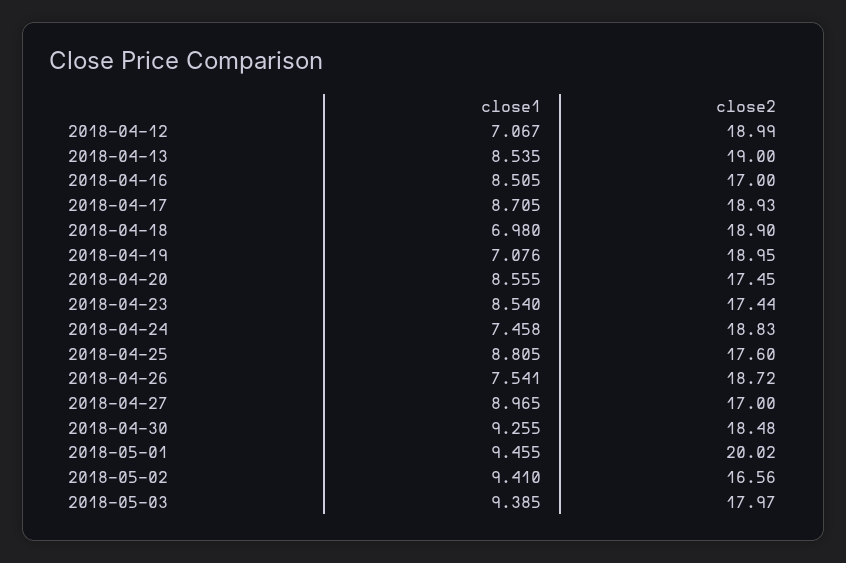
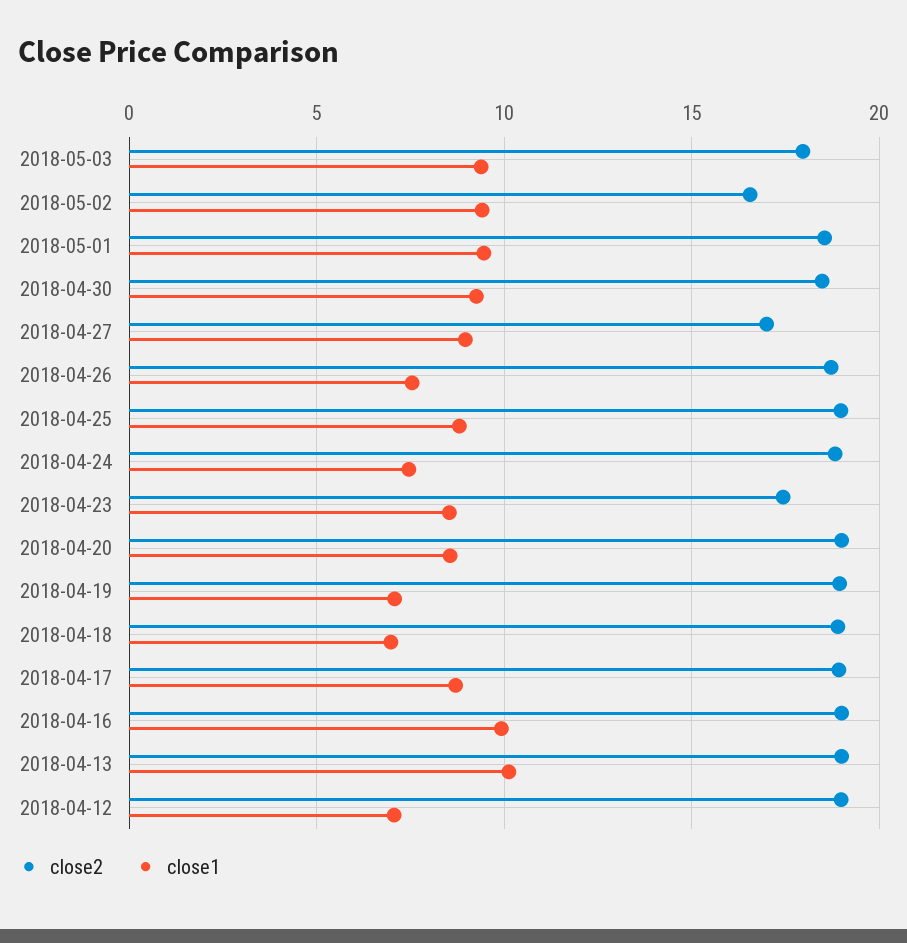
close1, 2018-04-13: 8.535 -> 10
close1, 2018-04-16: 8.505 -> 10
close2, 2018-04-16: 17 -> 19
close2, 2018-04-20: 17.45 -> 19
close2, 2018-04-25: 17.6 -> 19
close2, 2018-05-01: 20.02 -> 18.5

